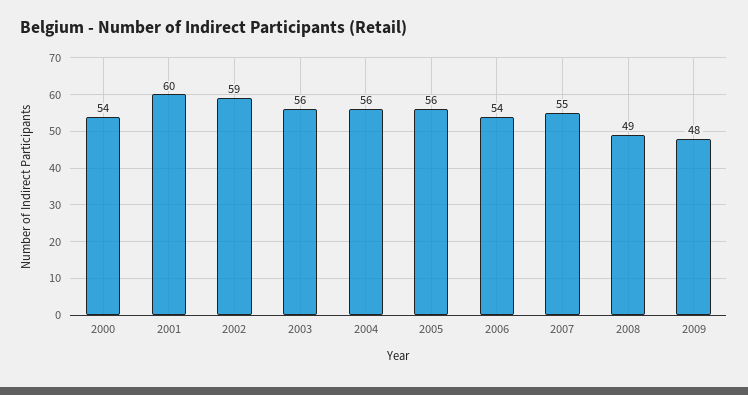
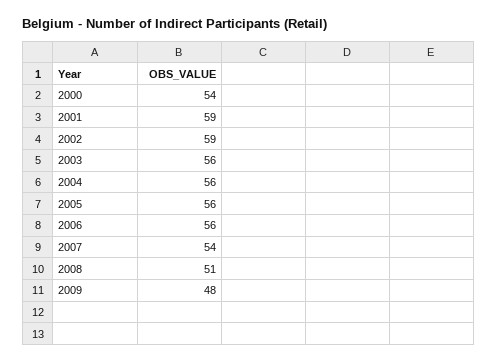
2001: 60 -> 59
2006: 54 -> 56
2007: 55 -> 54
2008: 49 -> 51

